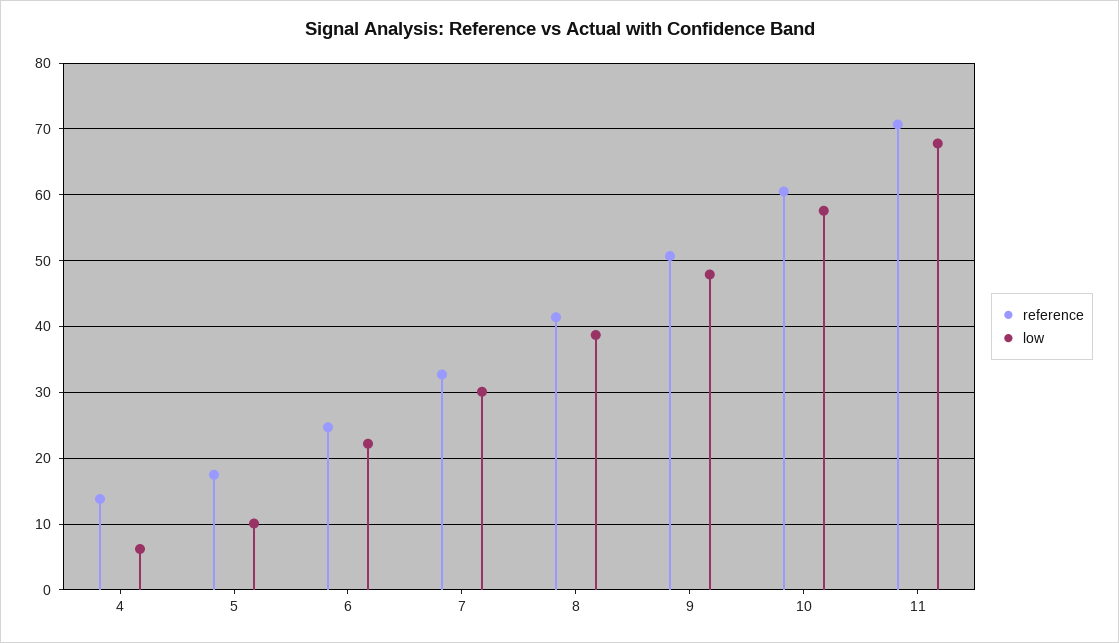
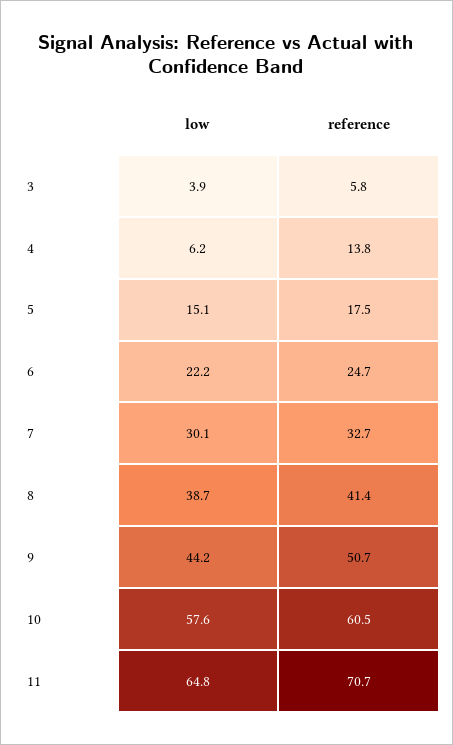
low, 5: 10 -> 15.1
low, 9: 48 -> 44.2
low, 11: 68 -> 64.8
low, 3: none -> 3.9
reference, 3: none -> 5.8

